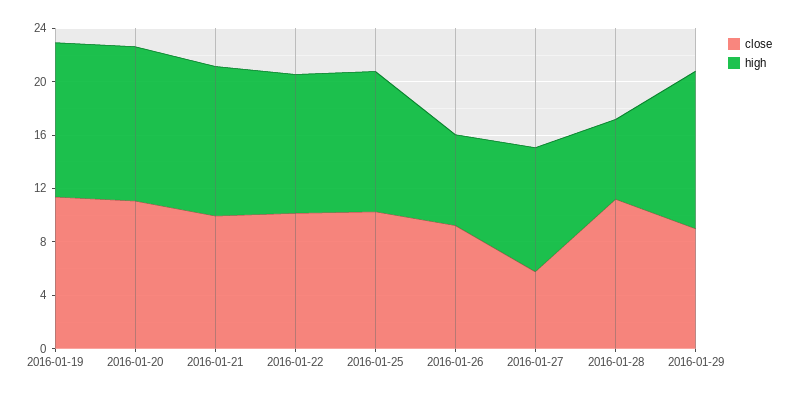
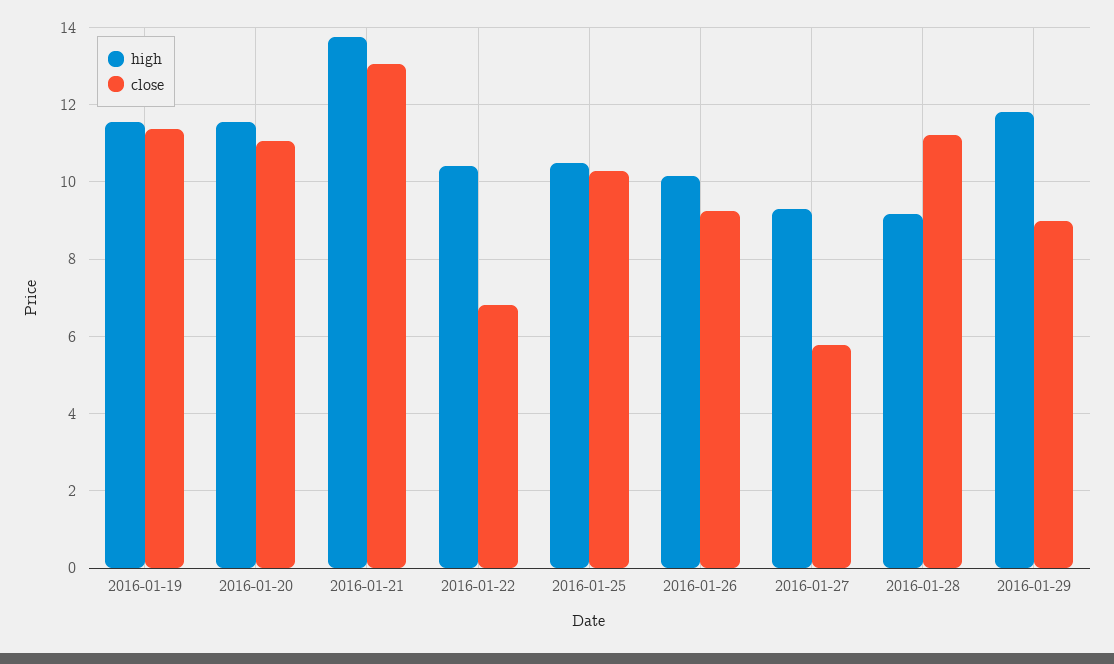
close, 2016-01-21: 10 -> 13
high, 2016-01-21: 11 -> 13.8
close, 2016-01-22: 10 -> 6.8
high, 2016-01-26: 7 -> 10.2
high, 2016-01-28: 6 -> 9.2

